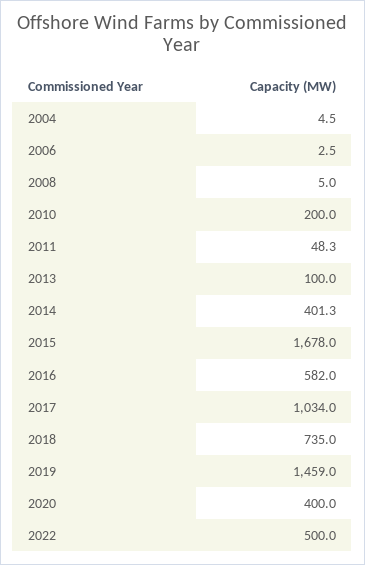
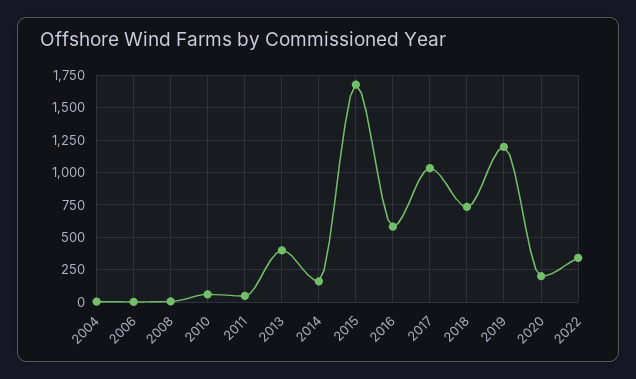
2010: 200 -> 50
2013: 100 -> 400
2014: 401.3 -> 150
2019: 1459 -> 1200
2020: 400 -> 200
2022: 500 -> 350

